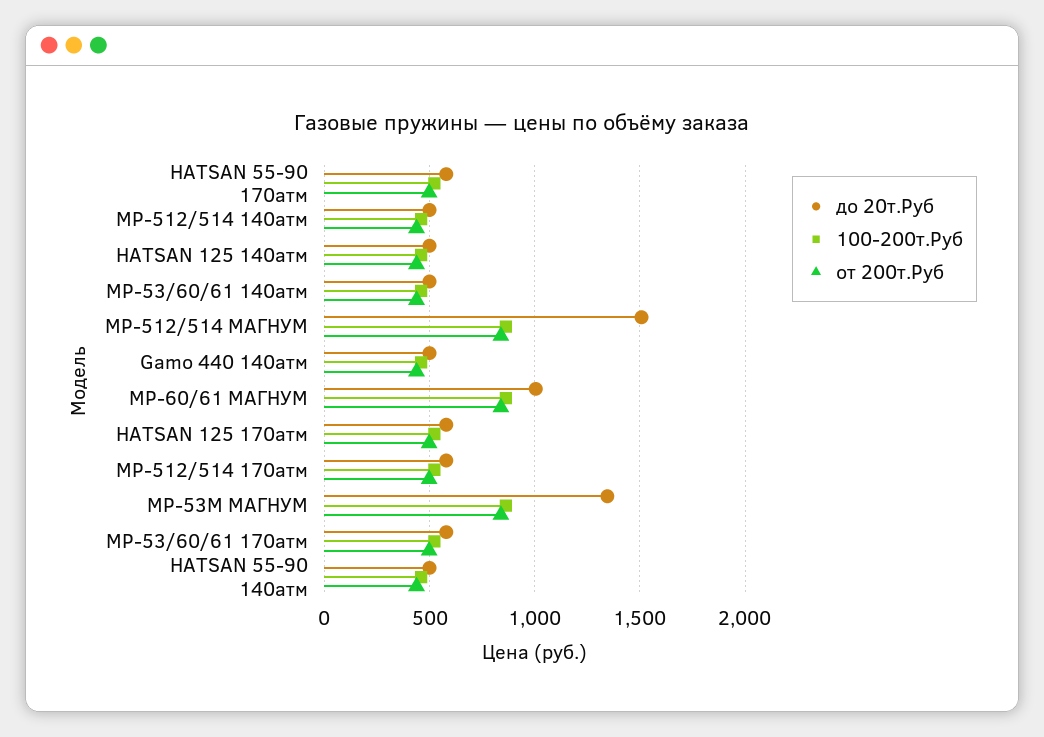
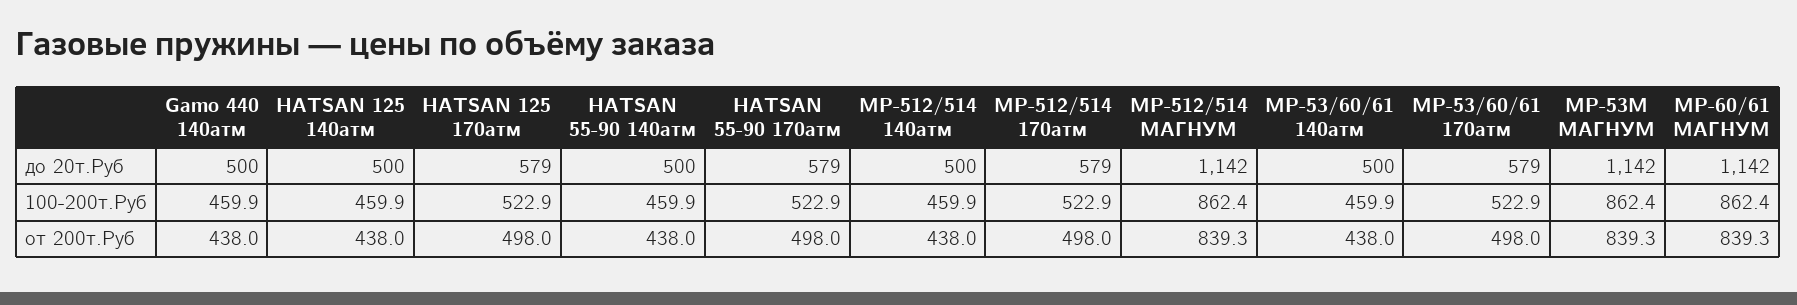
до 20т.Руб, МР-512/514 МАГНУМ: 1500 -> 1142
до 20т.Руб, МР-60/61 МАГНУМ: 1000 -> 1142
до 20т.Руб, МР-53М МАГНУМ: 1350 -> 1142

